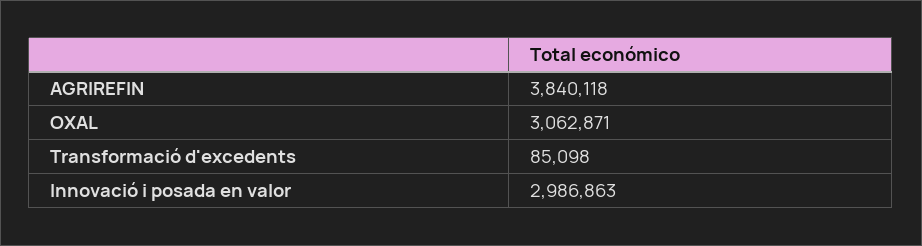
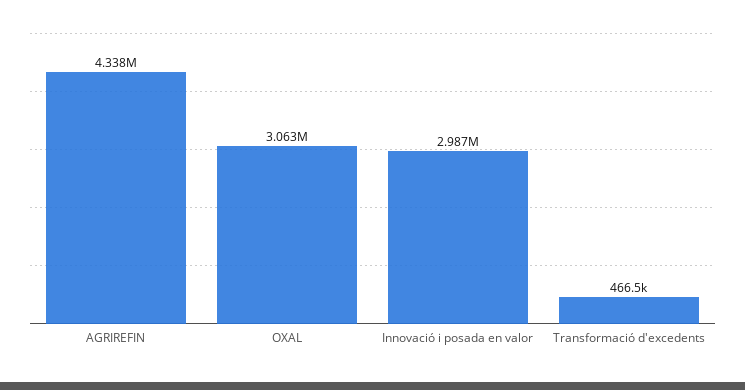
AGRIREFIN: 3840118 -> 4338000
Transformació d'excedents: 85098 -> 466500

